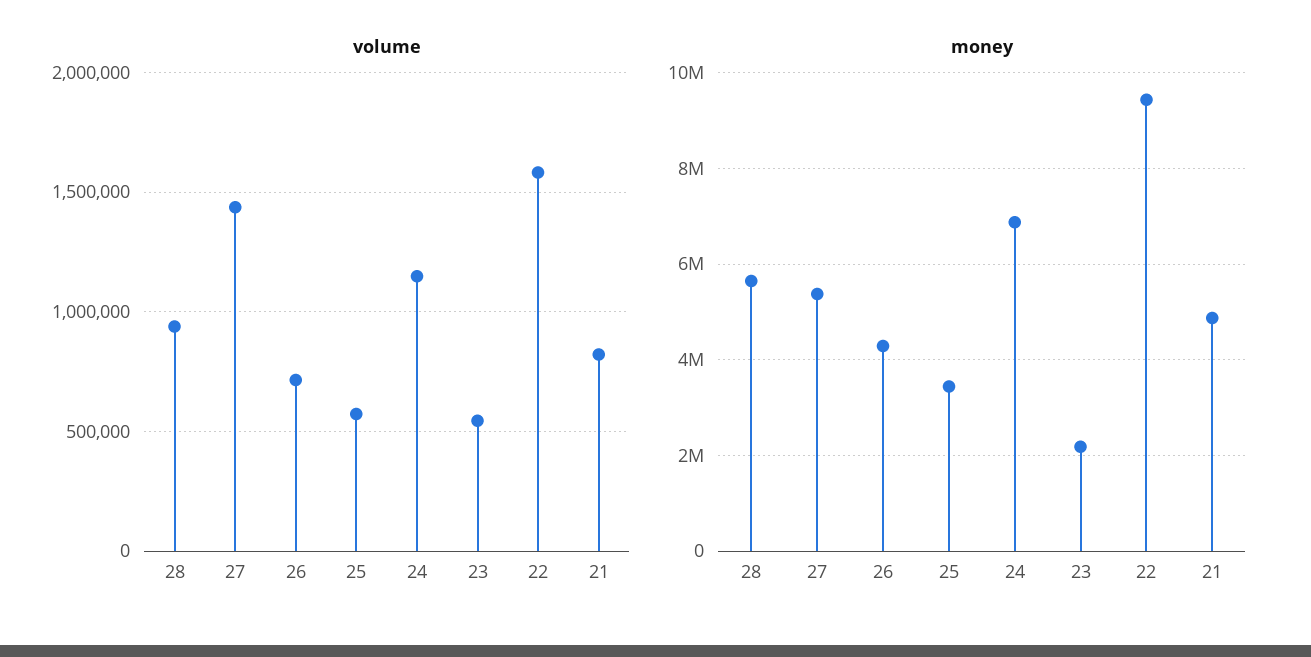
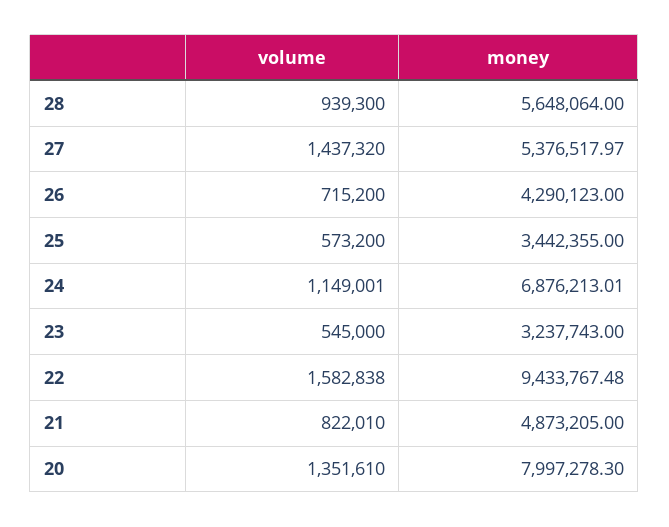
money, 23: 2200000 -> 3237743
volume, 20: none -> 1351610
money, 20: none -> 7997278.3

